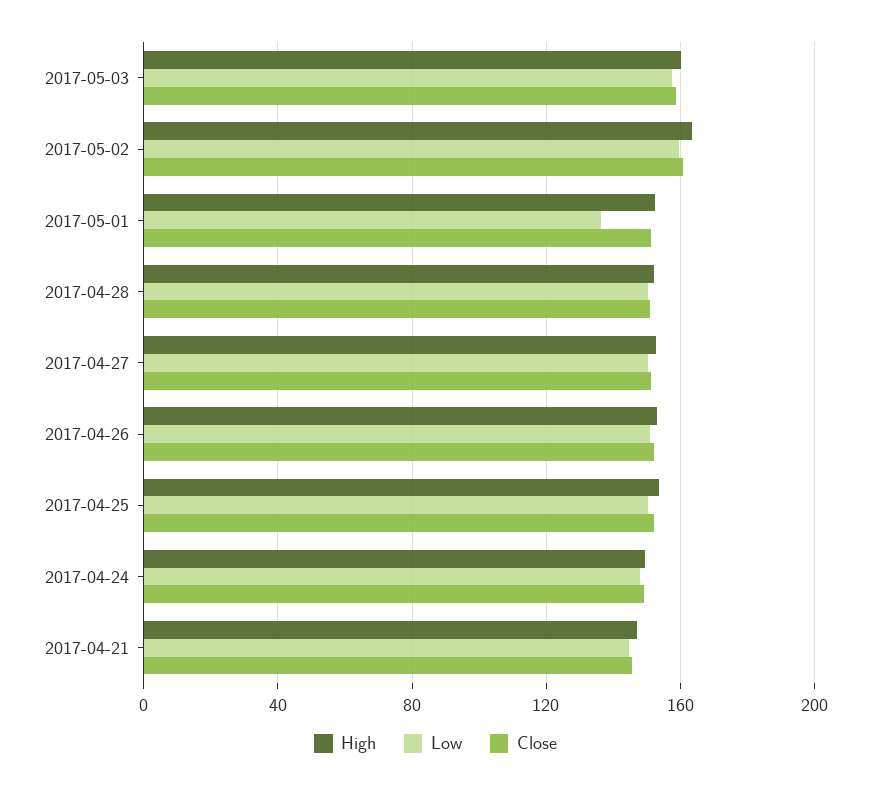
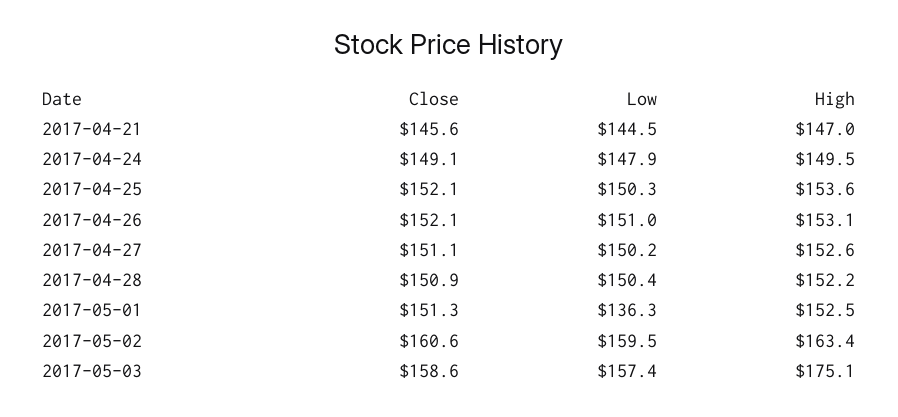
High, 2017-05-03: 160 -> 175.1

